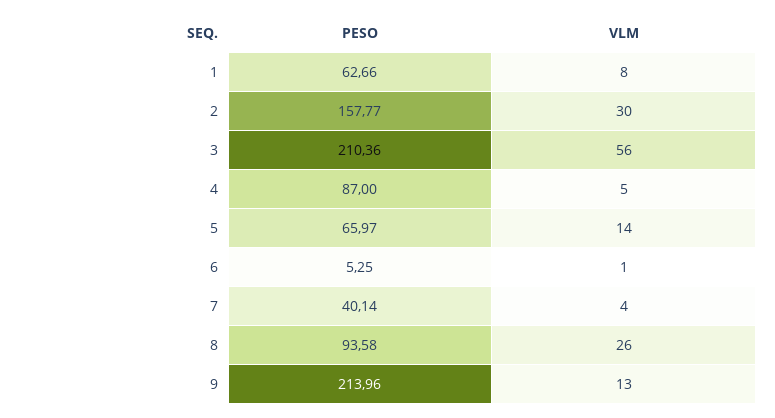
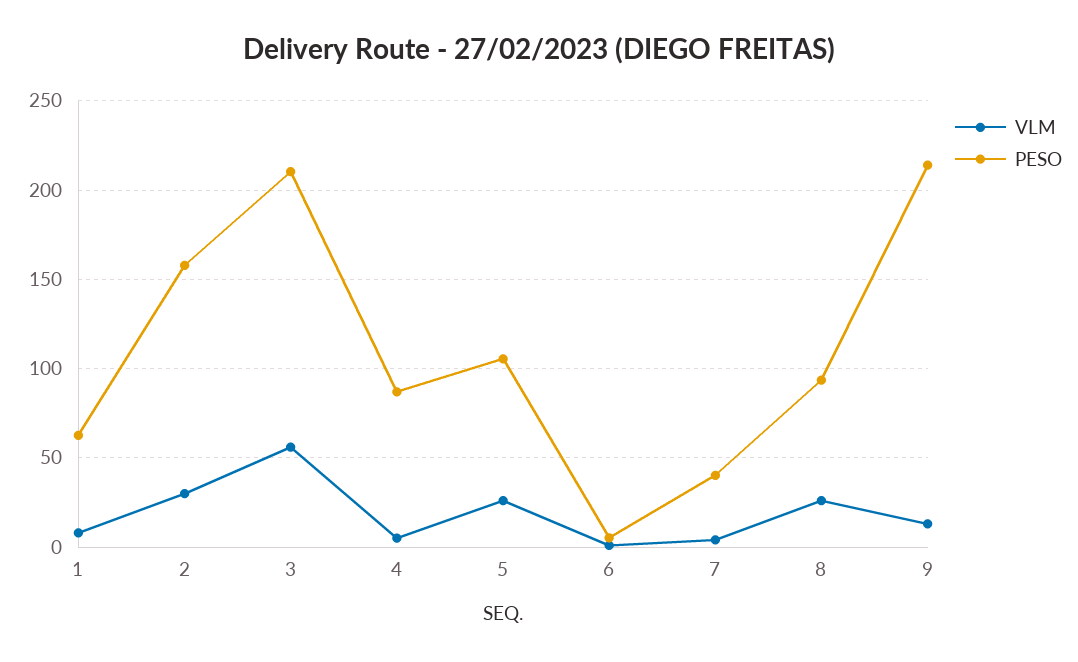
PESO, 5: 65.97 -> 105
VLM, 5: 14 -> 25

